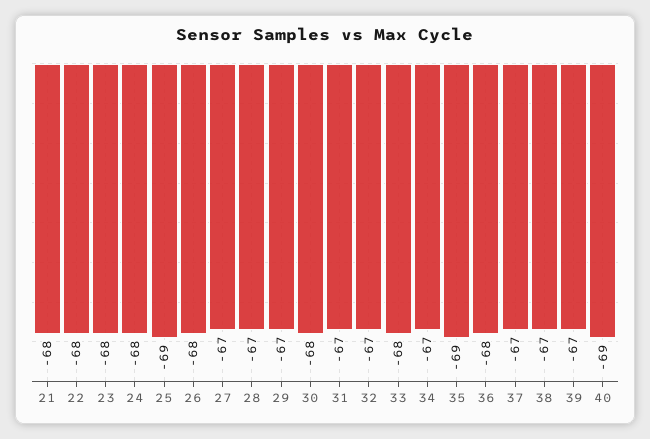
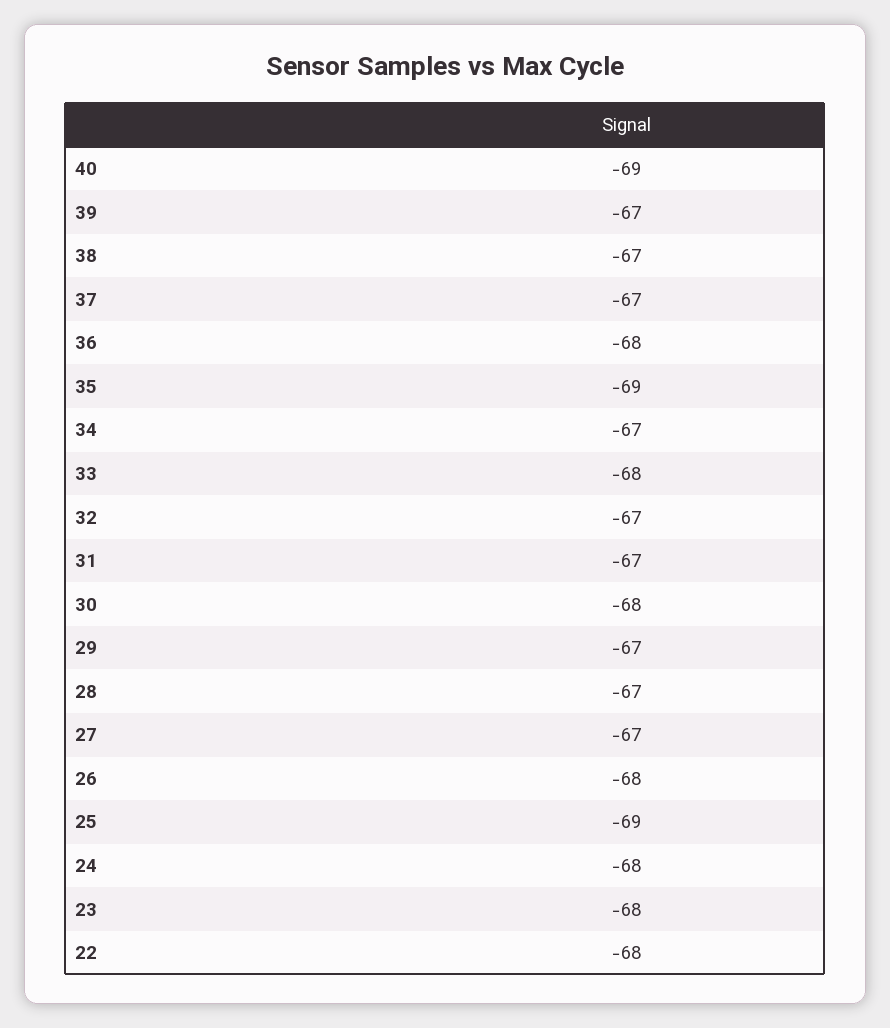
21: -68 -> none

